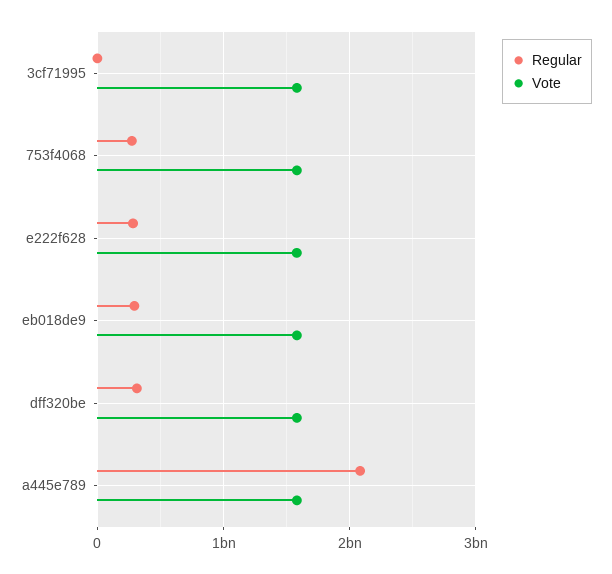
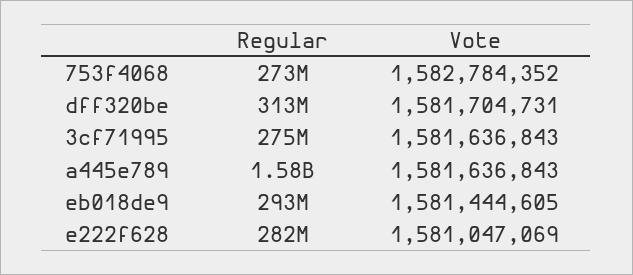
Regular, 3cf71995: 0 -> 275000000
Regular, a445e789: 2100000000 -> 1580000000

